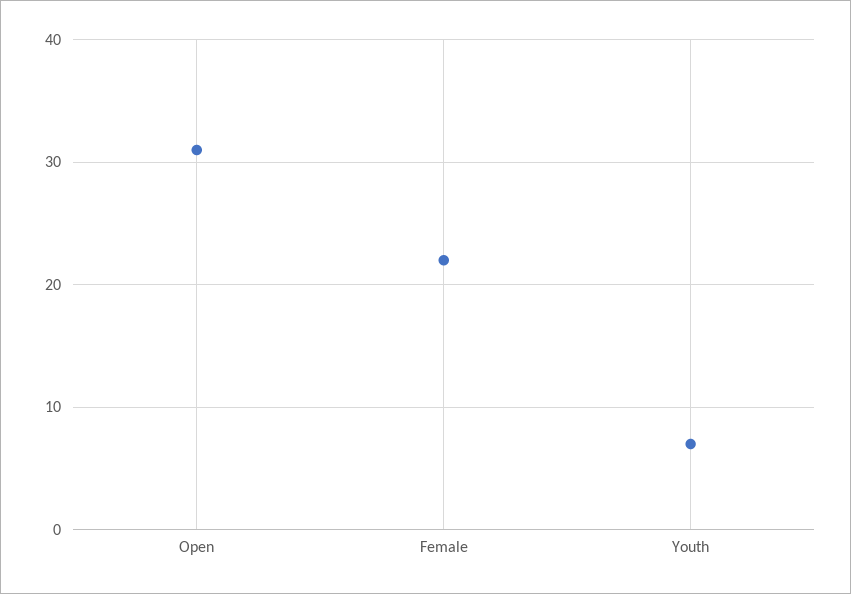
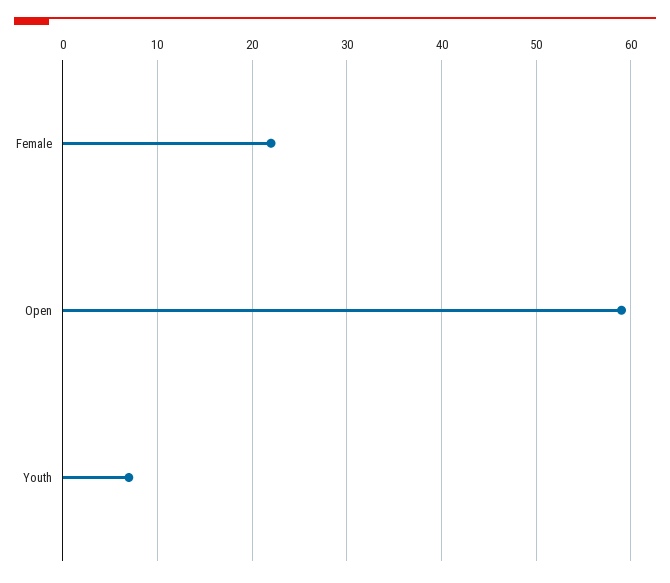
Open: 31 -> 59

